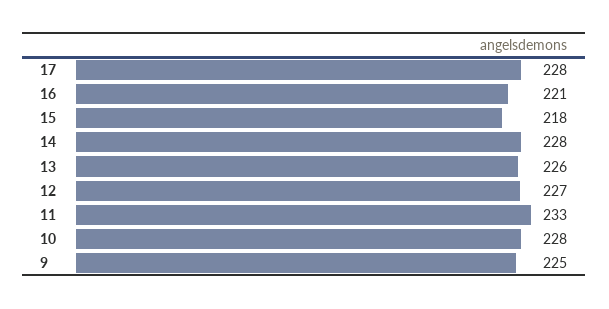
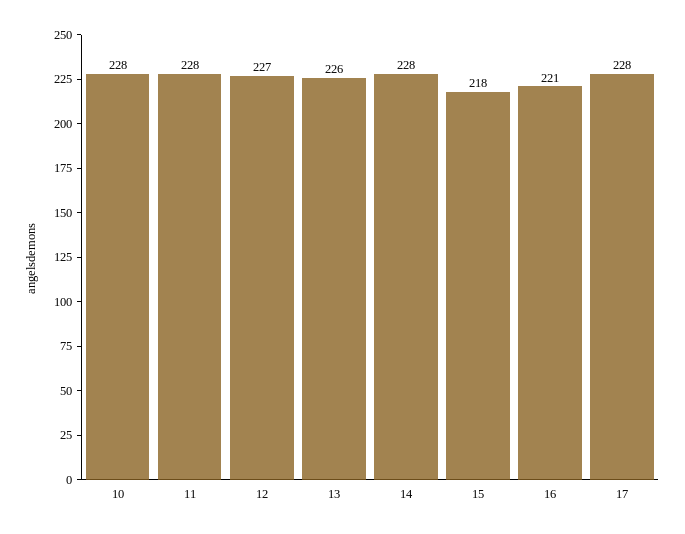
11: 233 -> 228
9: 225 -> none

